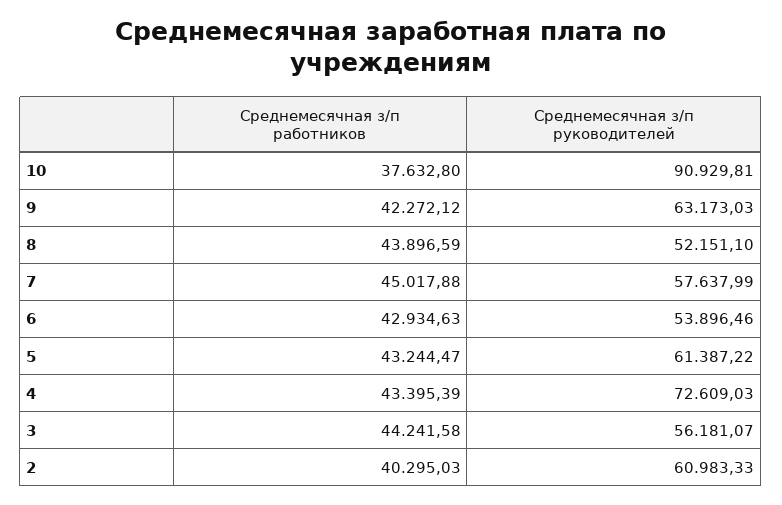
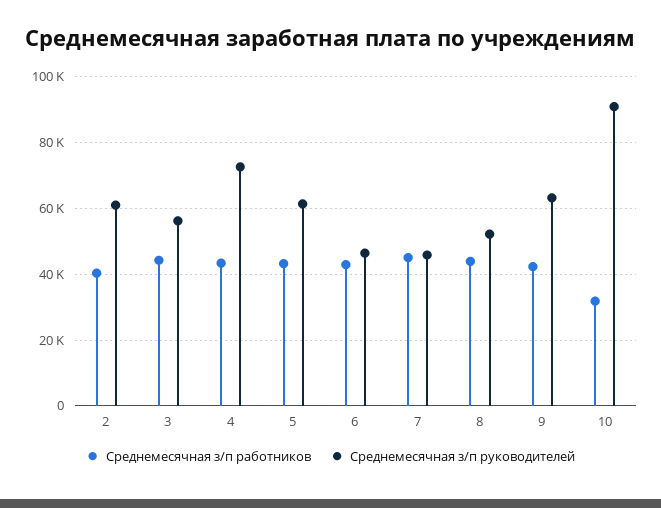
Среднемесячная з/п работников, 10: 37632.8 -> 32000
Среднемесячная з/п руководителей, 7: 57637.99 -> 46000
Среднемесячная з/п руководителей, 6: 53896.46 -> 46000

